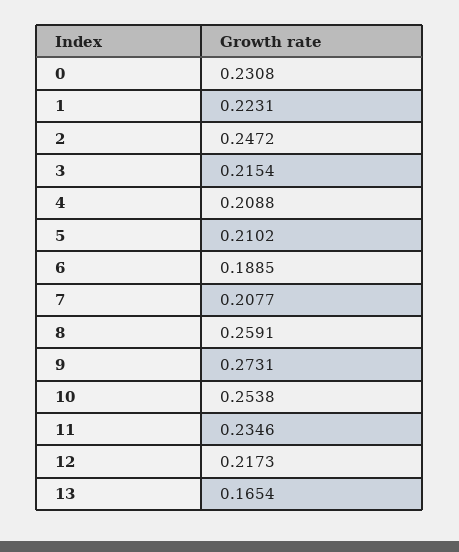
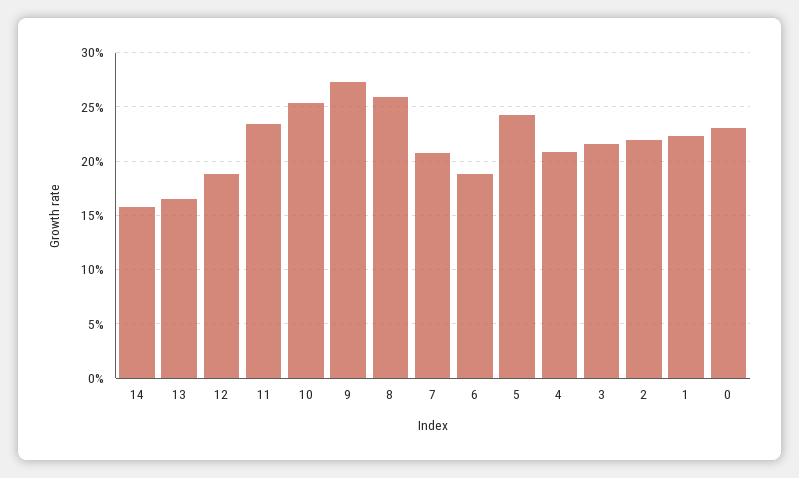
2: 0.2472 -> 0.22
5: 0.2102 -> 0.24
12: 0.2173 -> 0.19
14: none -> 0.16

